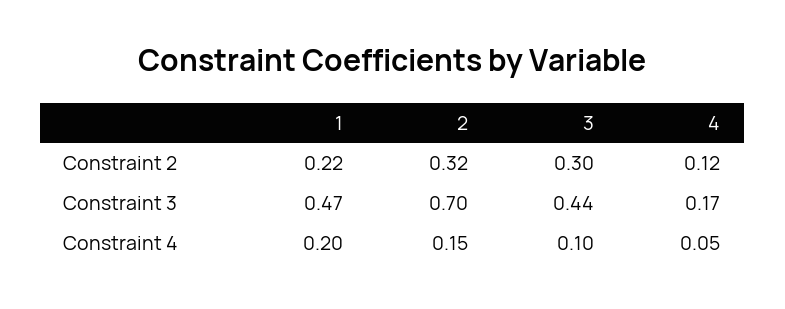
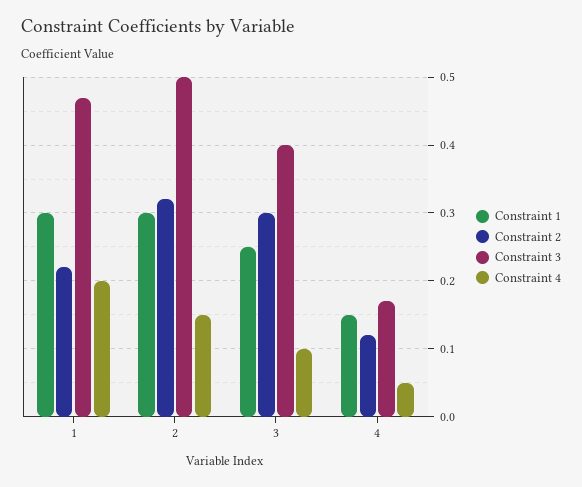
Constraint 3, 2: 0.7 -> 0.5
Constraint 3, 3: 0.44 -> 0.4
Constraint 1, 1: none -> 0.3
Constraint 1, 2: none -> 0.3
Constraint 1, 3: none -> 0.25
Constraint 1, 4: none -> 0.15

